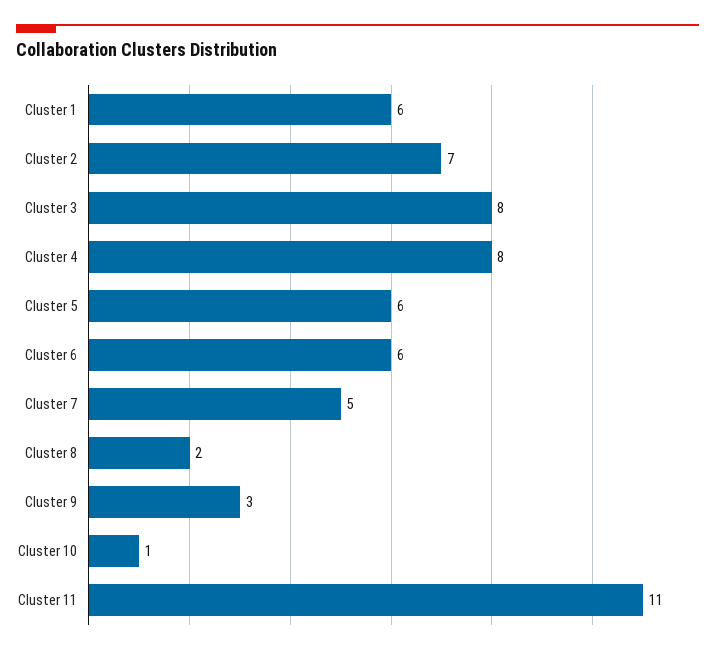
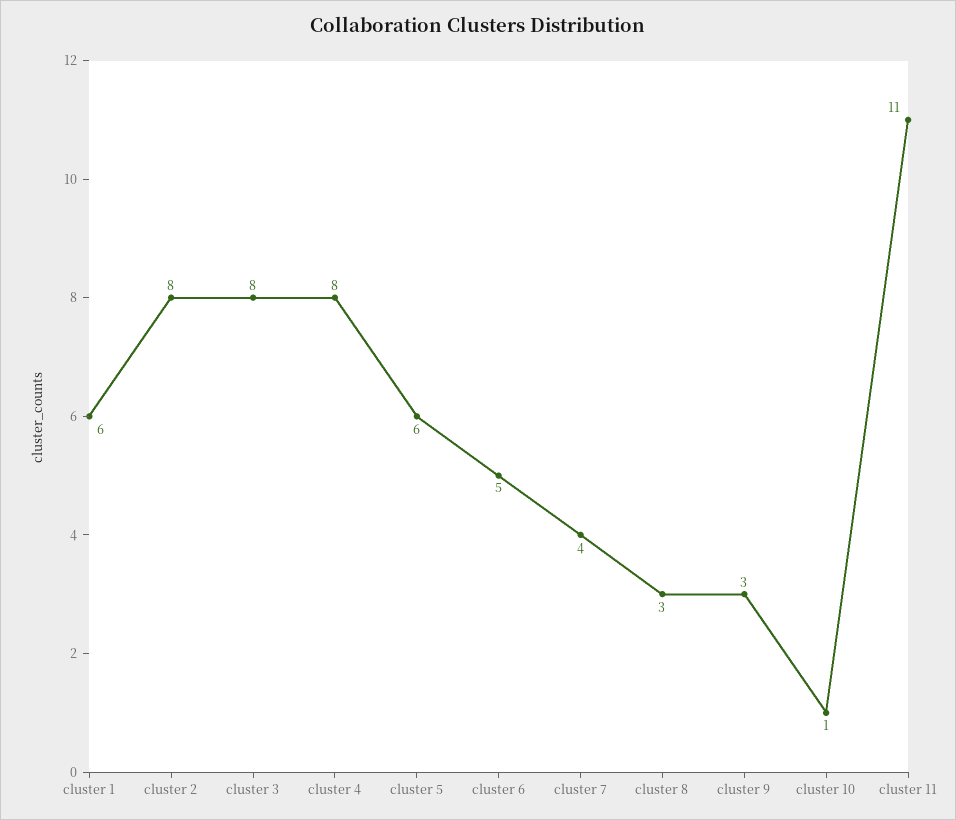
Cluster 2: 7 -> 8
Cluster 6: 6 -> 5
Cluster 7: 5 -> 4
Cluster 8: 2 -> 3

